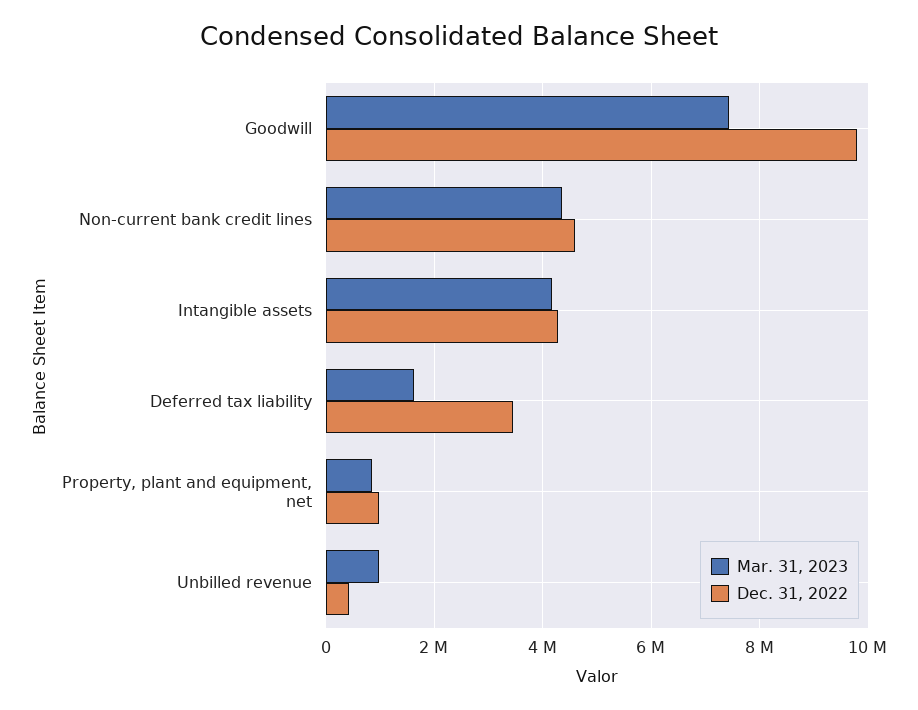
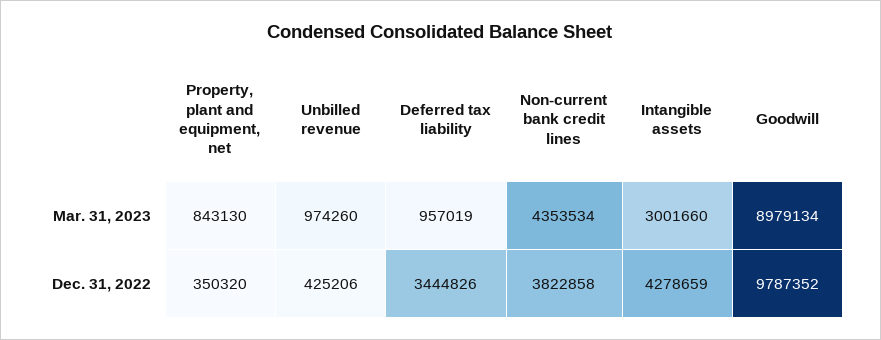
Mar. 31, 2023, Goodwill: 7400000 -> 8979134
Dec. 31, 2022, Non-current bank credit lines: 4600000 -> 3822858
Mar. 31, 2023, Intangible assets: 4200000 -> 3001660
Mar. 31, 2023, Deferred tax liability: 1600000 -> 957019
Dec. 31, 2022, Property, plant and equipment, net: 1000000 -> 350320

